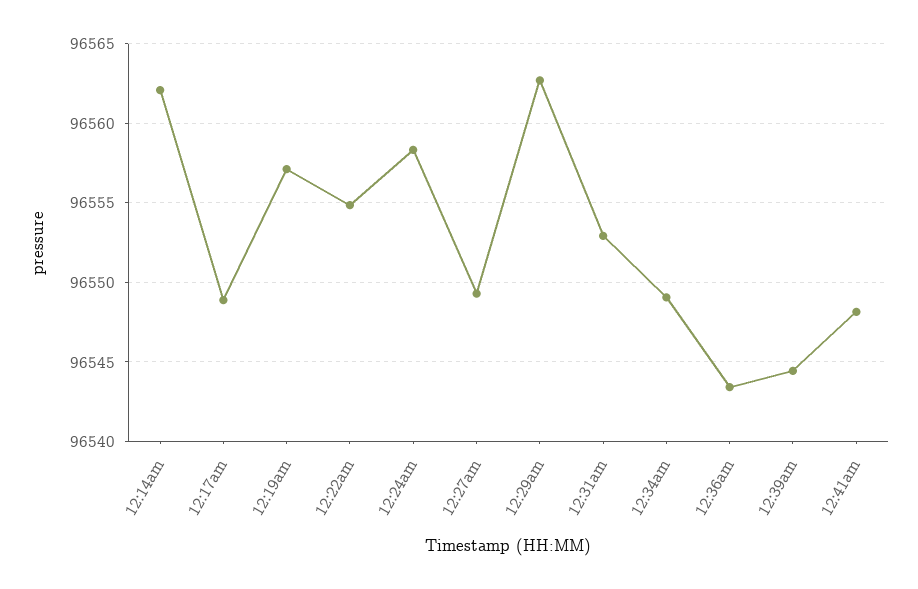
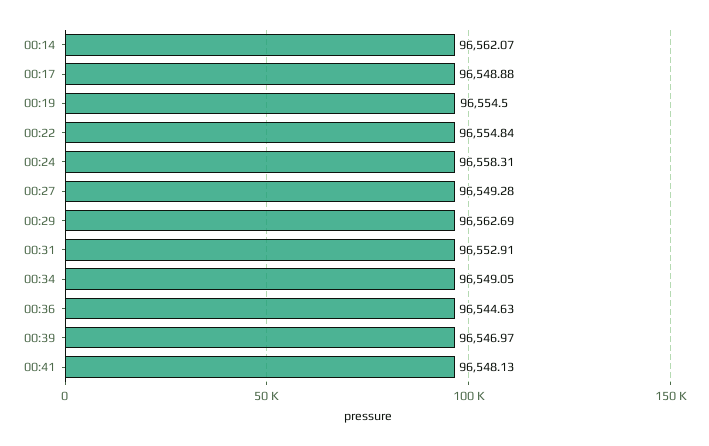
12:19am: 96557 -> 96554.5
12:36am: 96543.5 -> 96544.63
12:39am: 96544.5 -> 96546.97

